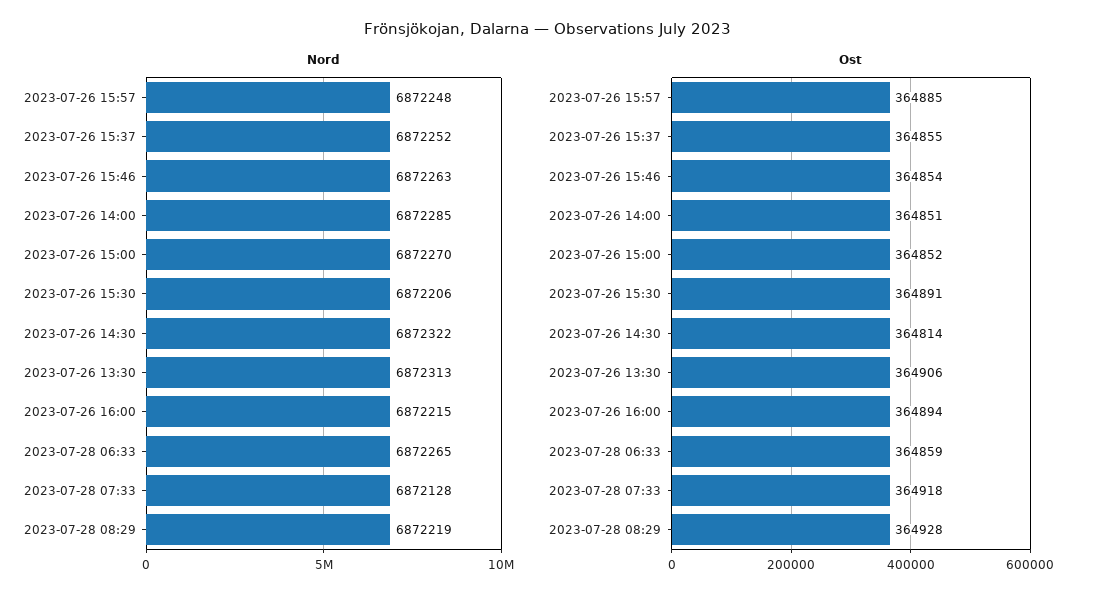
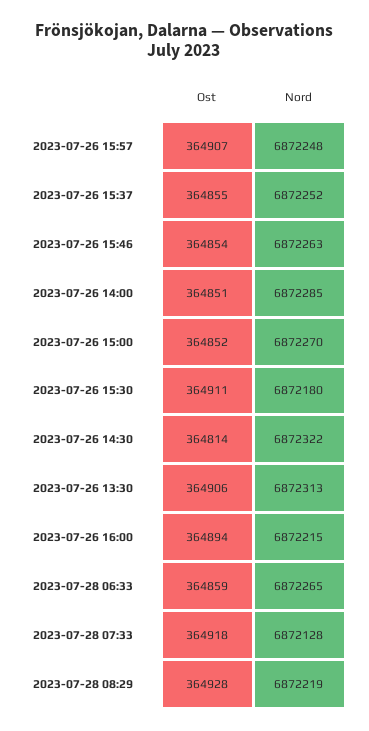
Nord, 2023-07-26 15:30: 6872206 -> 6872180
Ost, 2023-07-26 15:57: 364885 -> 364907
Ost, 2023-07-26 15:30: 364891 -> 364911

